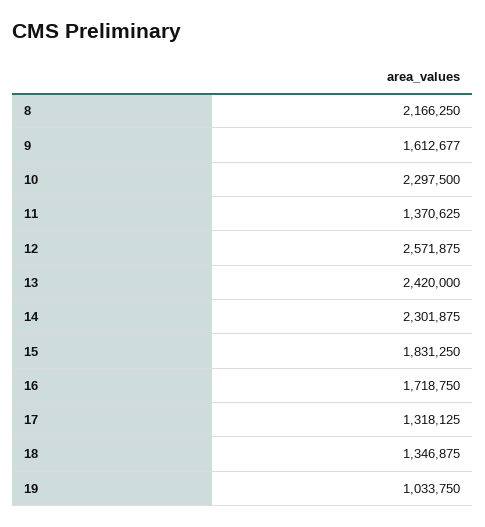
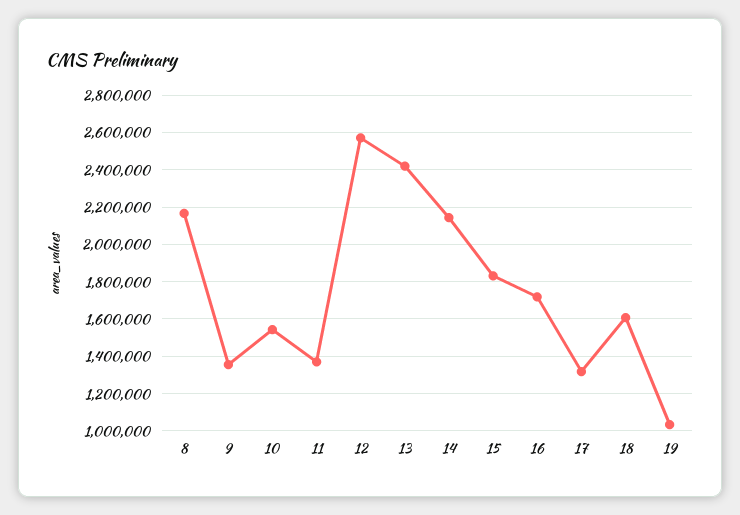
9: 1612677 -> 1350000
10: 2297500 -> 1550000
14: 2301875 -> 2150000
18: 1346875 -> 1600000

